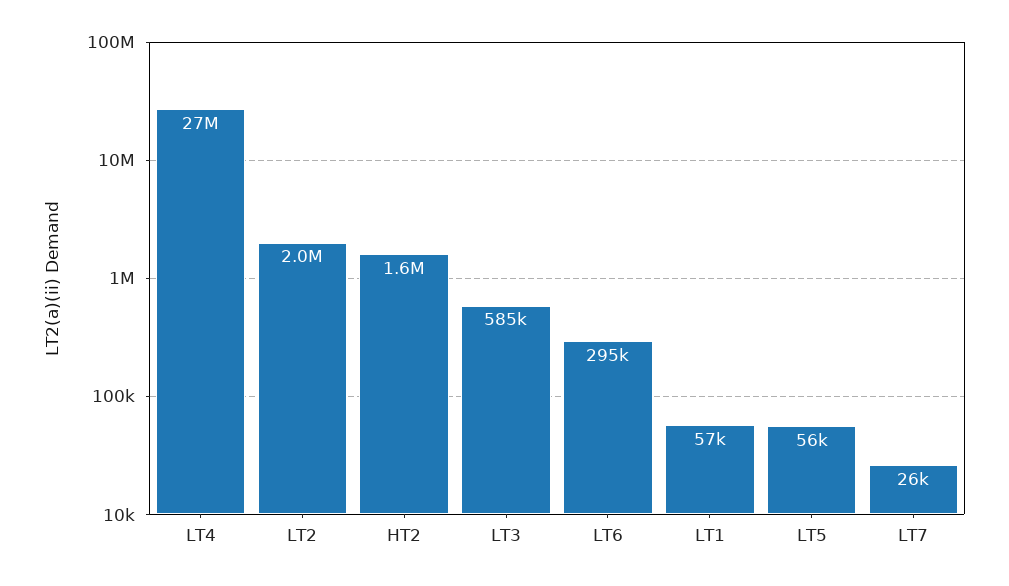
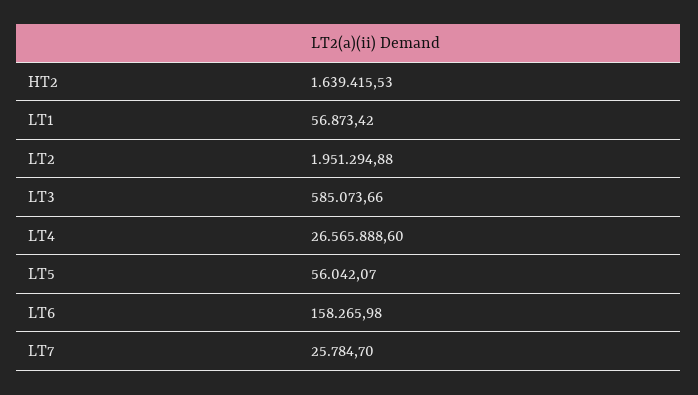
LT6: 295000 -> 158265.98

